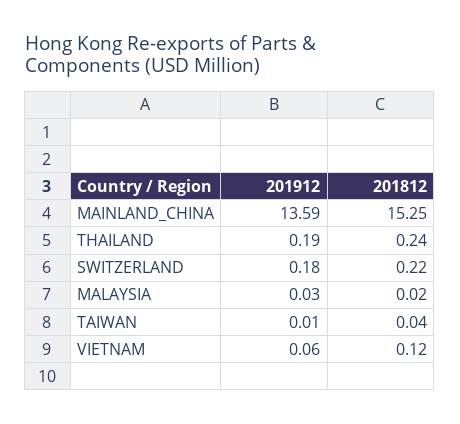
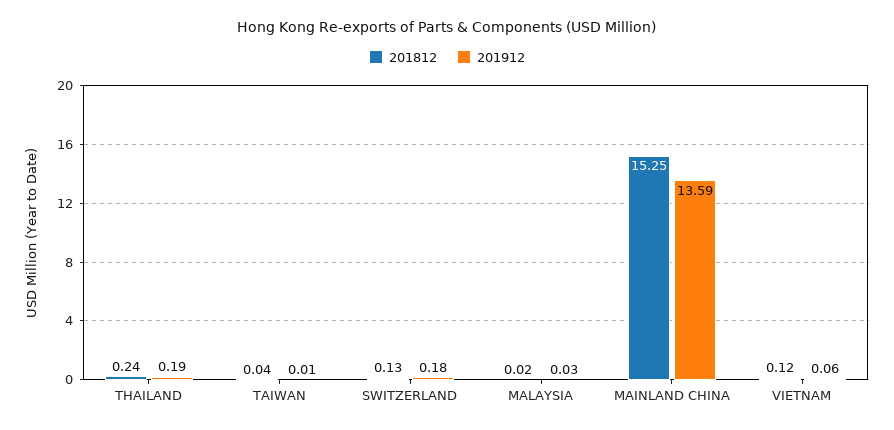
201812, SWITZERLAND: 0.22 -> 0.13

